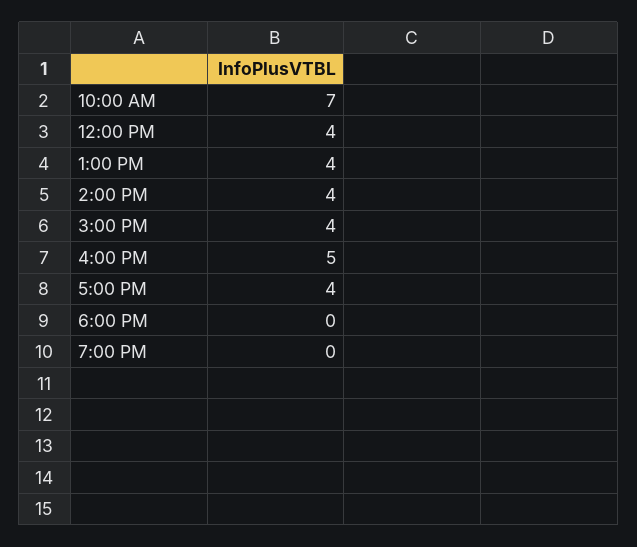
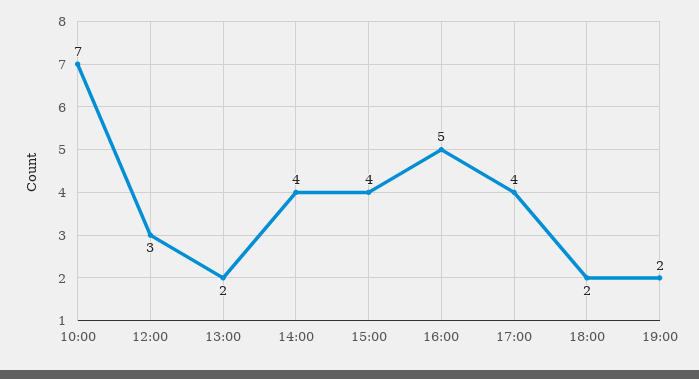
12:00 PM: 4 -> 3
1:00 PM: 4 -> 2
6:00 PM: 0 -> 2
7:00 PM: 0 -> 2

